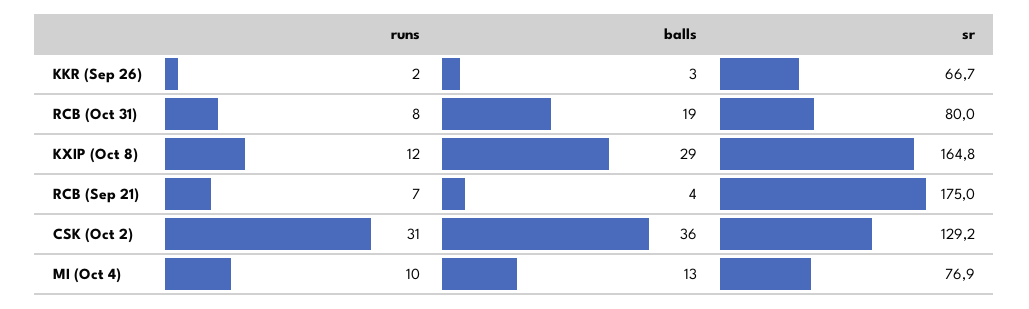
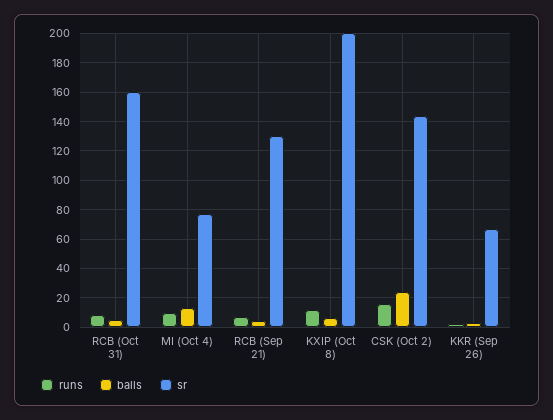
balls, RCB (Oct 31): 19 -> 5
sr, RCB (Oct 31): 80 -> 160
balls, KXIP (Oct 8): 29 -> 5
sr, KXIP (Oct 8): 164.8 -> 200
sr, RCB (Sep 21): 175 -> 130
runs, CSK (Oct 2): 31 -> 15
balls, CSK (Oct 2): 36 -> 25
sr, CSK (Oct 2): 129.2 -> 145

